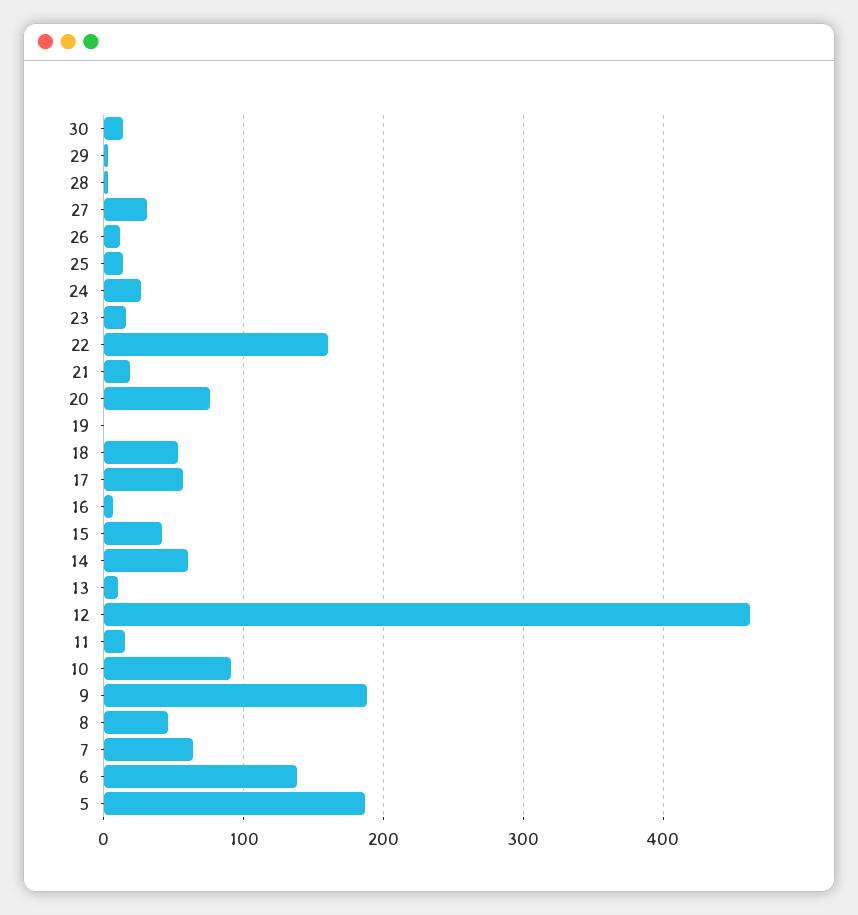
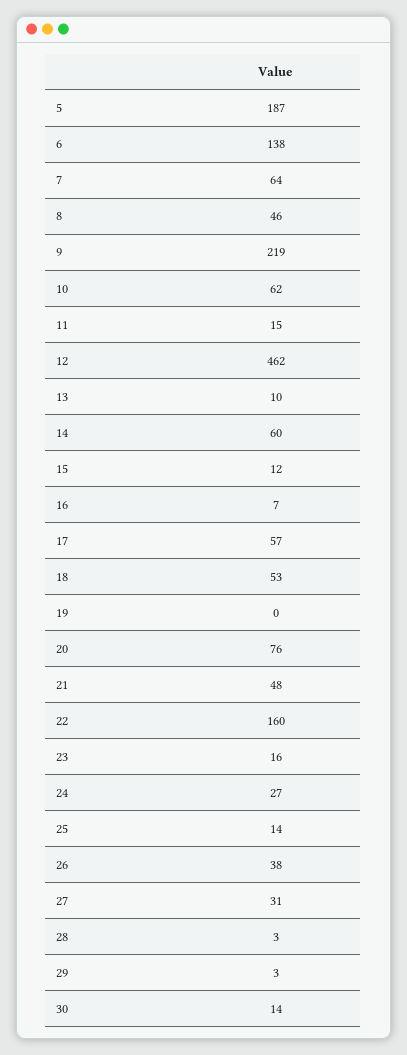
26: 10 -> 38
21: 20 -> 48
15: 40 -> 12
10: 90 -> 62
9: 190 -> 219

